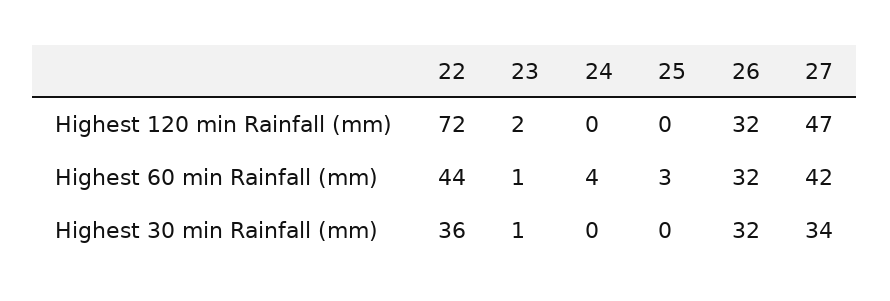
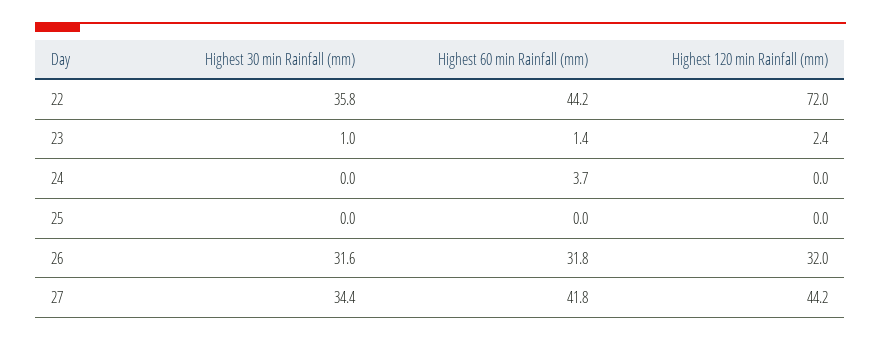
27, Highest 120 min Rainfall (mm): 47 -> 44.2
25, Highest 60 min Rainfall (mm): 3 -> 0

